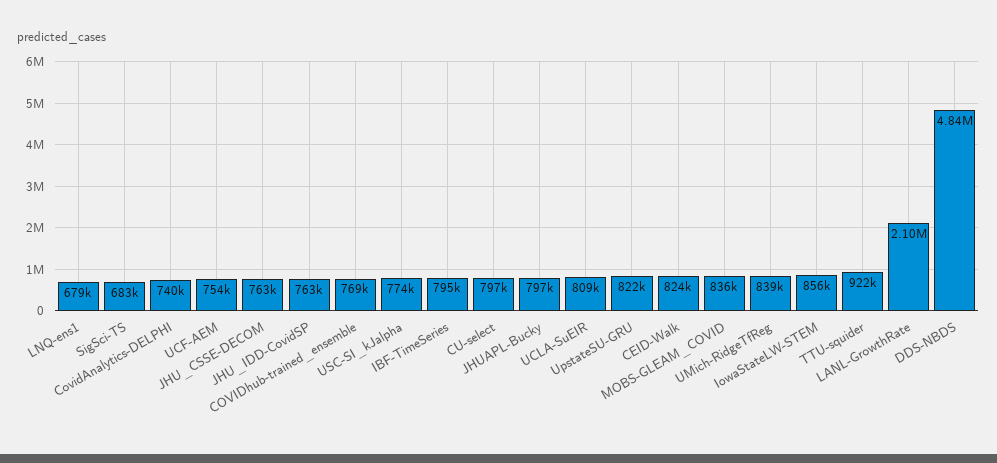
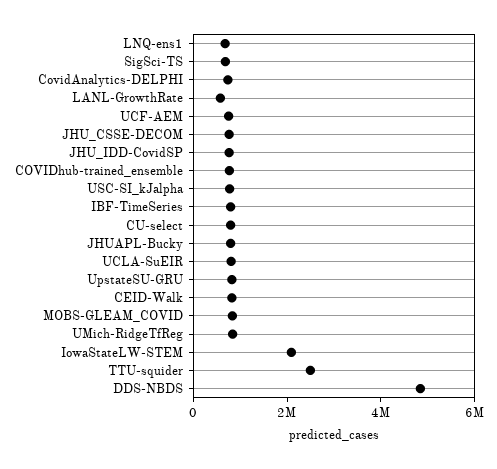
IowaStateLW-STEM: 856000 -> 2000000
TTU-squider: 922000 -> 2500000
LANL-GrowthRate: 2100000 -> 500000

